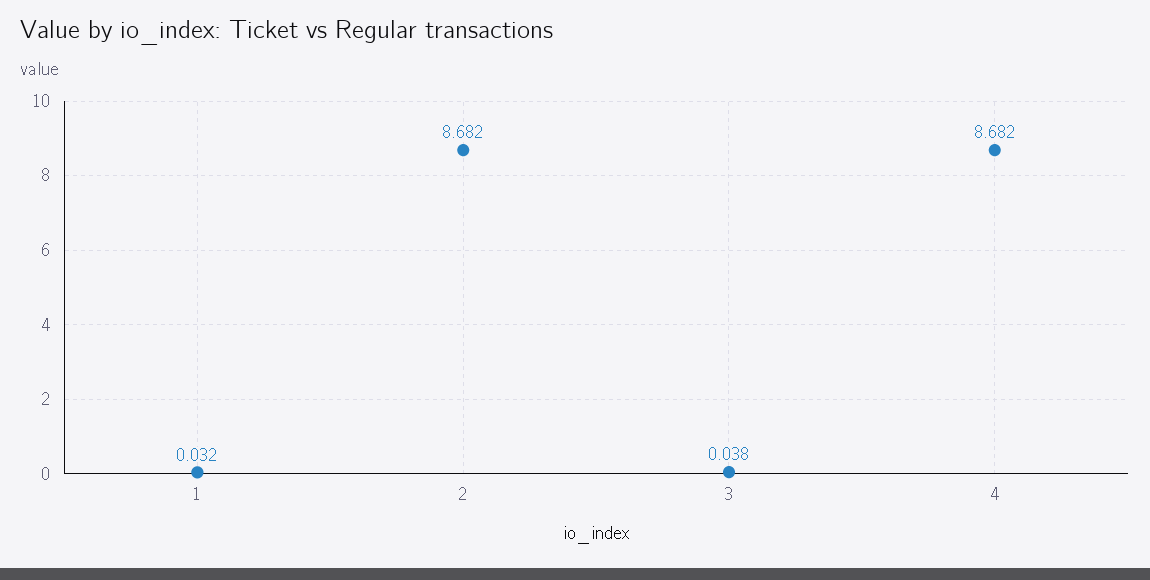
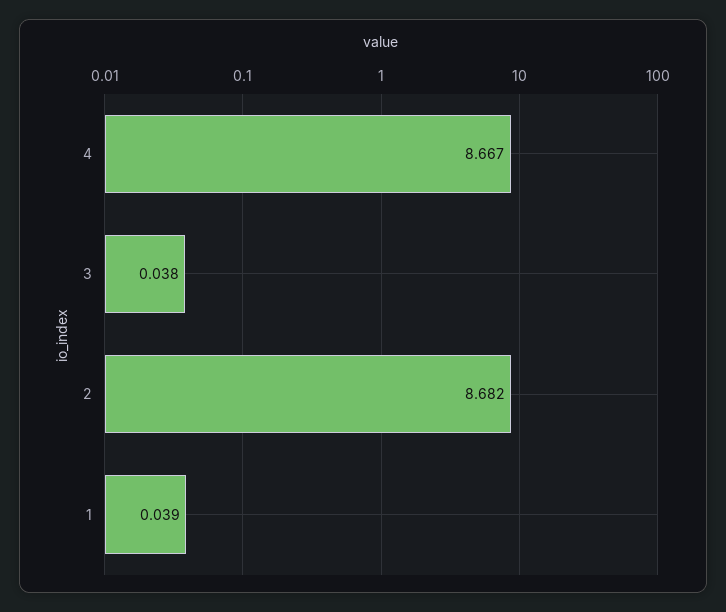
1: 0.032 -> 0.039
4: 8.682 -> 8.667

